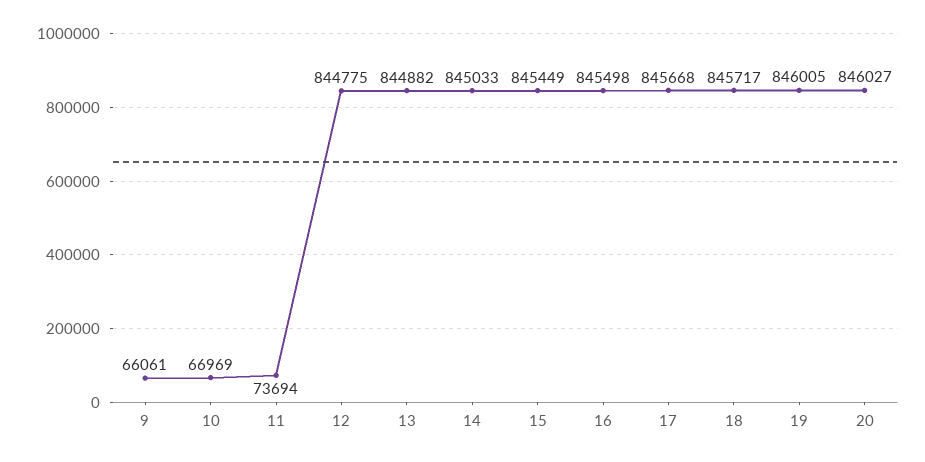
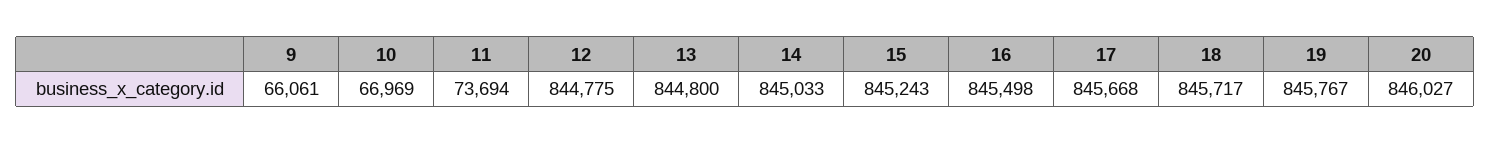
13: 844882 -> 844800
15: 845449 -> 845243
19: 846005 -> 845767

